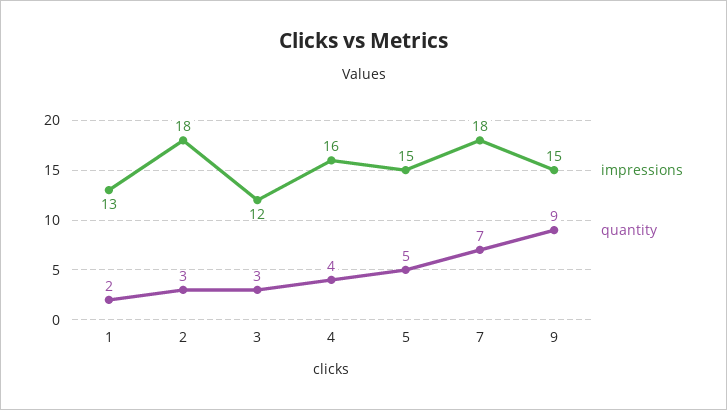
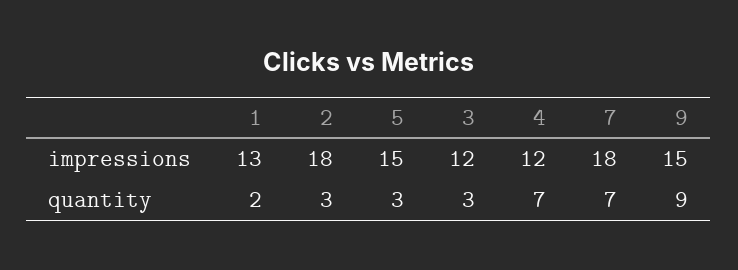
impressions, 4: 16 -> 12
quantity, 4: 4 -> 7
quantity, 5: 5 -> 3

